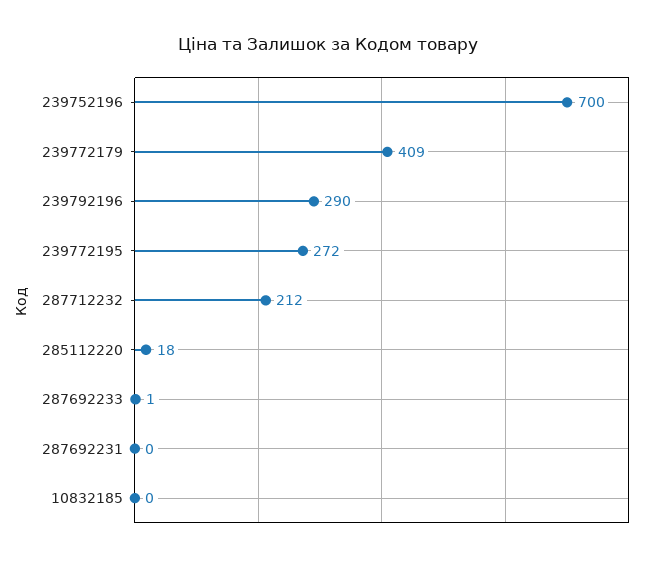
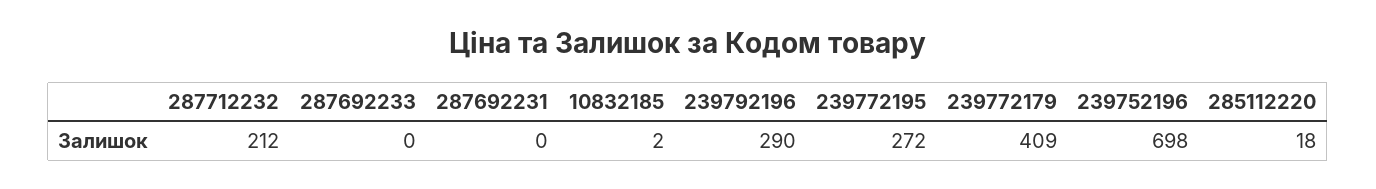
239752196: 700 -> 698
287692233: 1 -> 0
10832185: 0 -> 2

